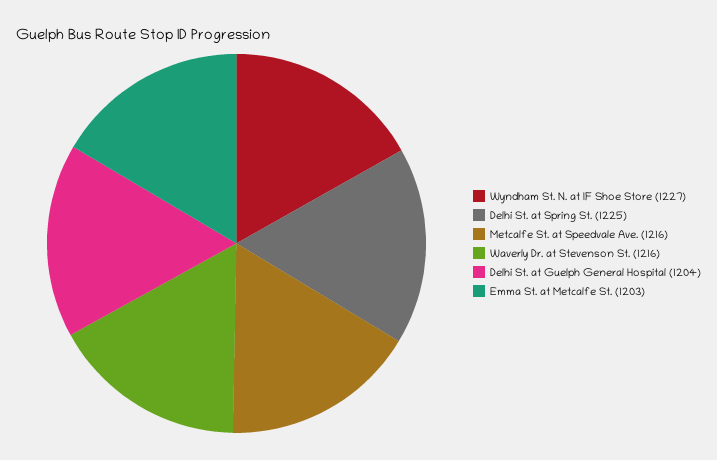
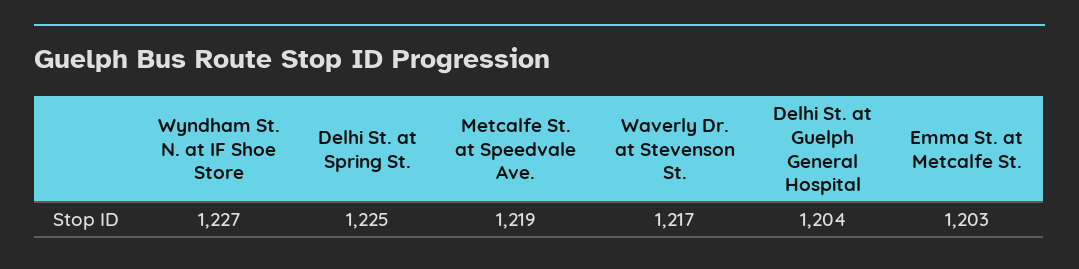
Metcalfe St. at Speedvale Ave.: 1216 -> 1219
Waverly Dr. at Stevenson St.: 1216 -> 1217

